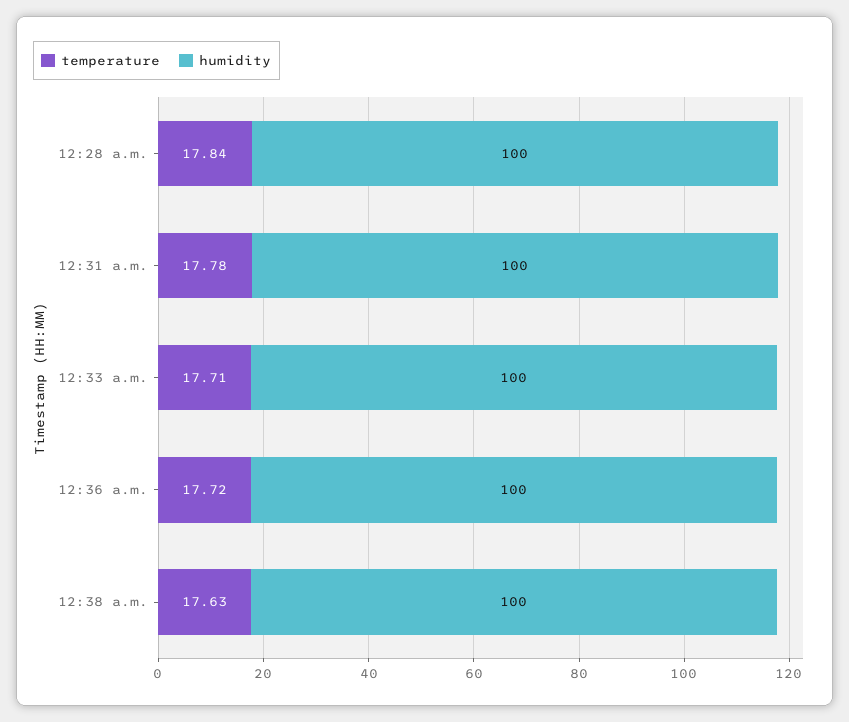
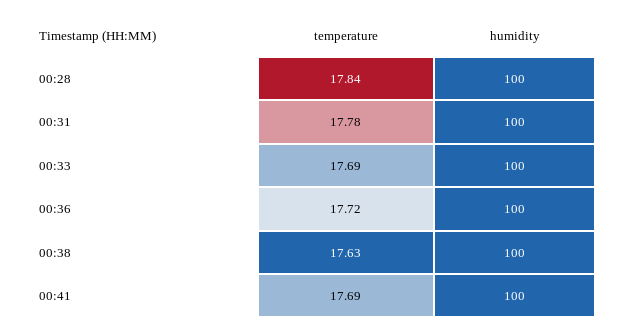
temperature, 12:33 a.m.: 17.71 -> 17.69
temperature, 00:41: none -> 17.69
humidity, 00:41: none -> 100

